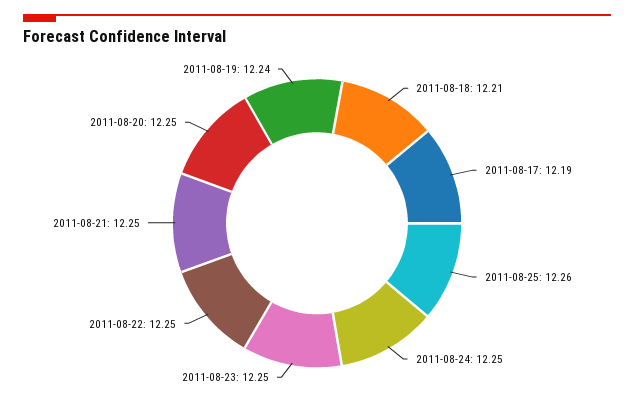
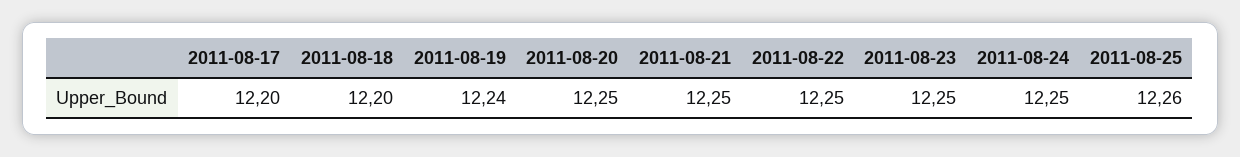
2011-08-18: 12.21 -> 12.2
2011-08-17: 12.19 -> 12.2

